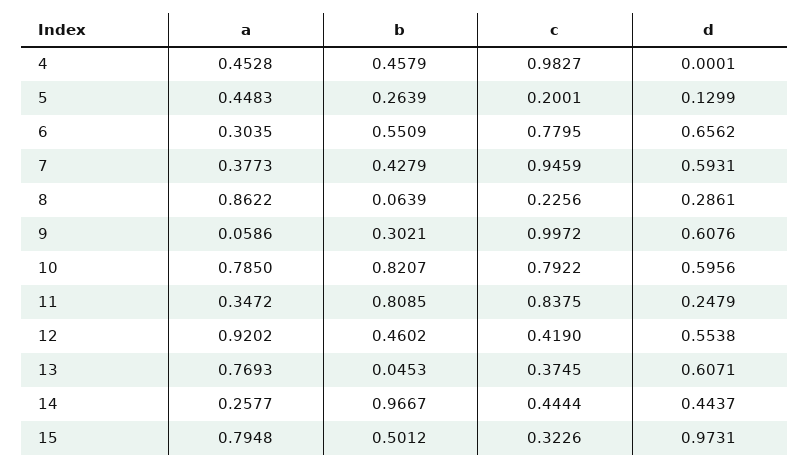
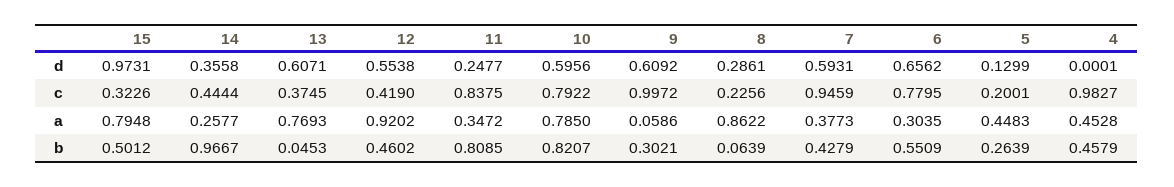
d, 9: 0.6076 -> 0.6092
d, 11: 0.2479 -> 0.2477
d, 14: 0.4437 -> 0.3558

